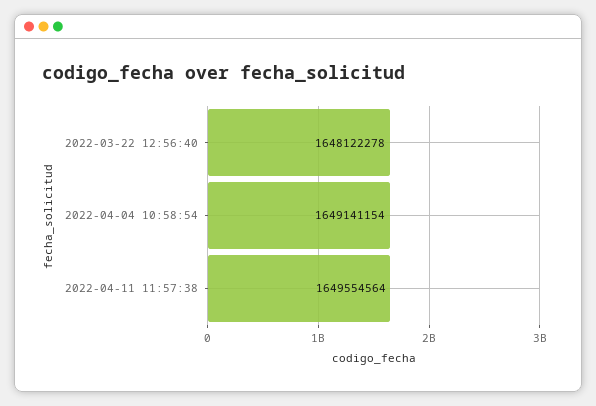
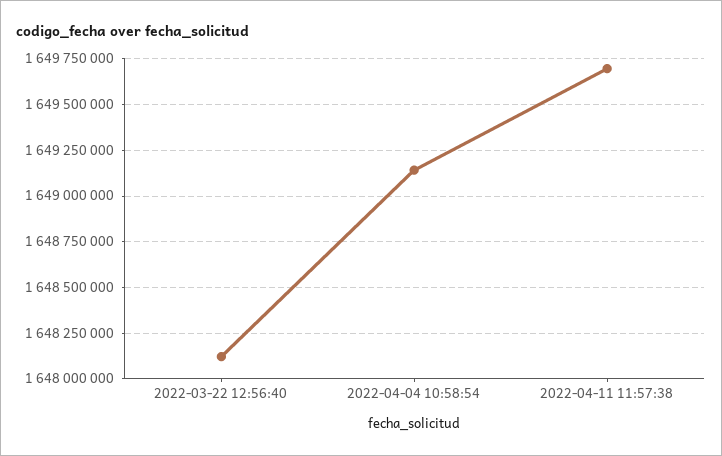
2022-04-11 11:57:38: 1649554564 -> 1649700000

